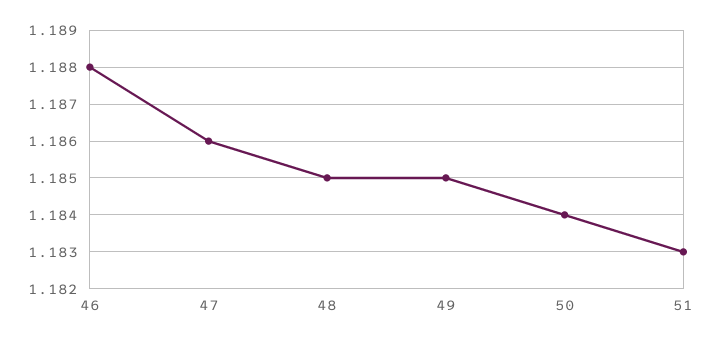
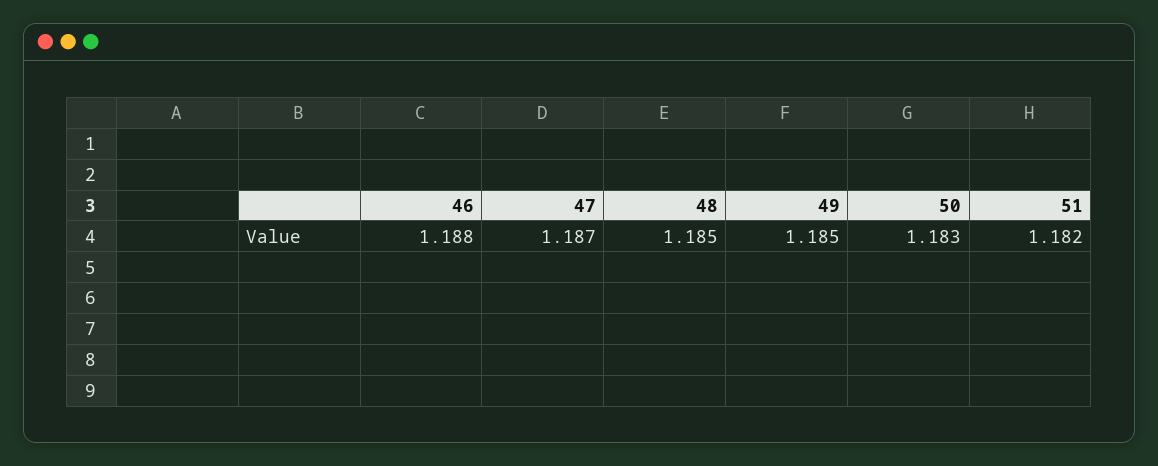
47: 1.186 -> 1.187
50: 1.184 -> 1.183
51: 1.183 -> 1.182

